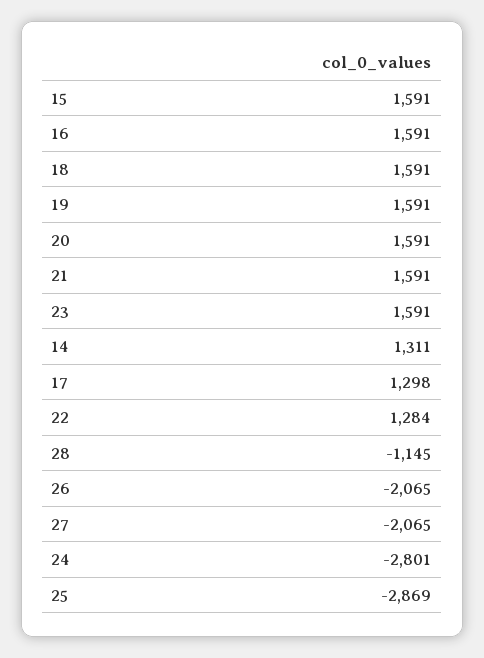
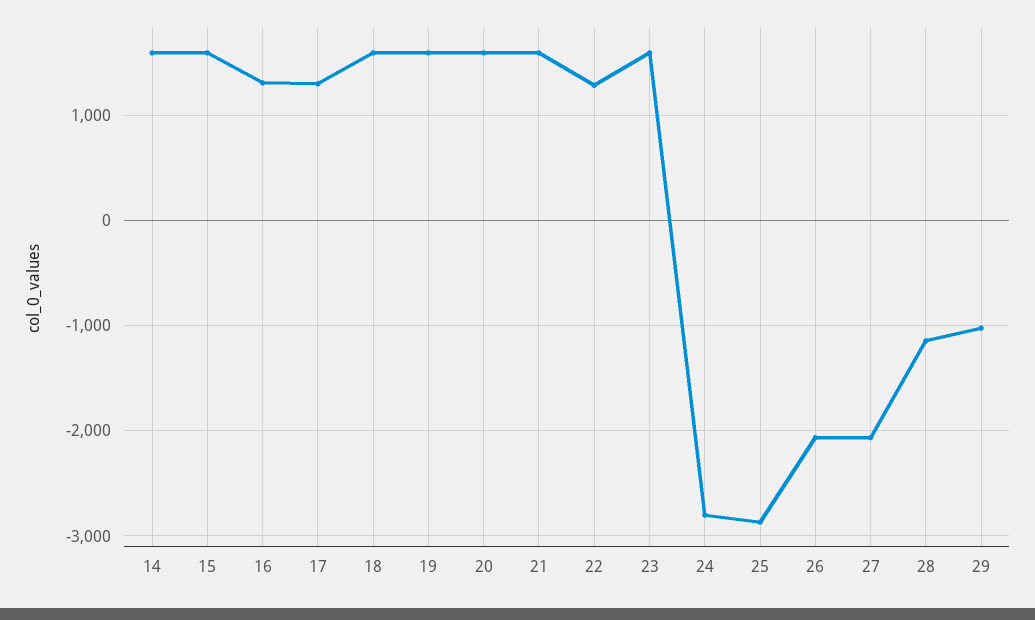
16: 1591 -> 1300
14: 1311 -> 1600
29: none -> -1000

